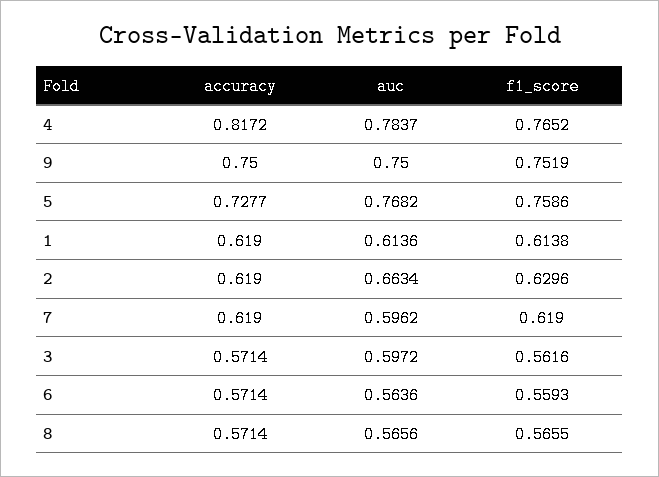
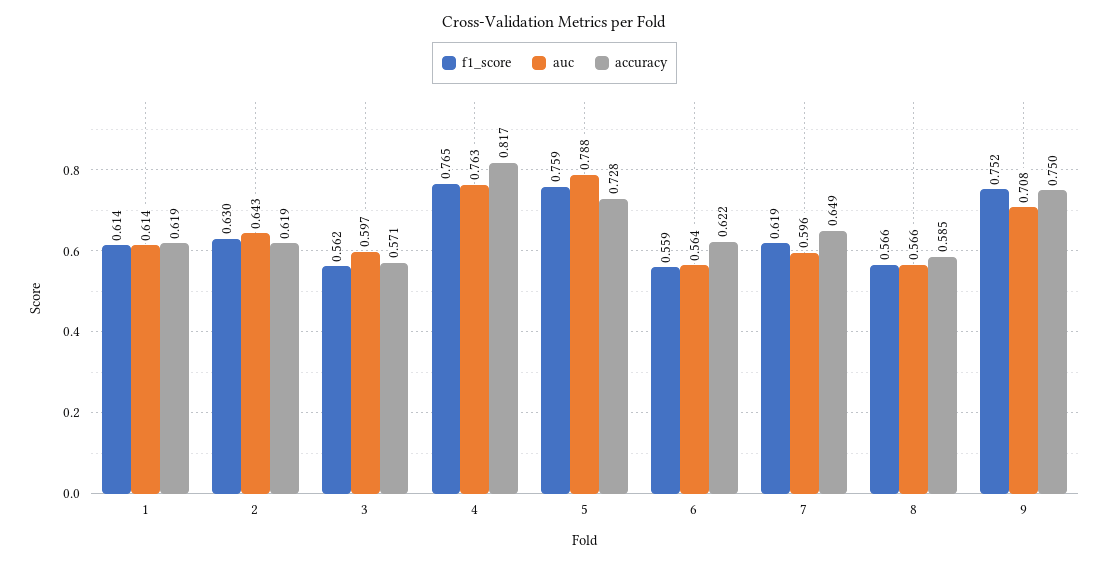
auc, 4: 0.7837 -> 0.763
auc, 9: 0.75 -> 0.708
auc, 5: 0.7682 -> 0.788
auc, 2: 0.6634 -> 0.643
accuracy, 7: 0.619 -> 0.649
accuracy, 6: 0.5714 -> 0.622
accuracy, 8: 0.5714 -> 0.585

